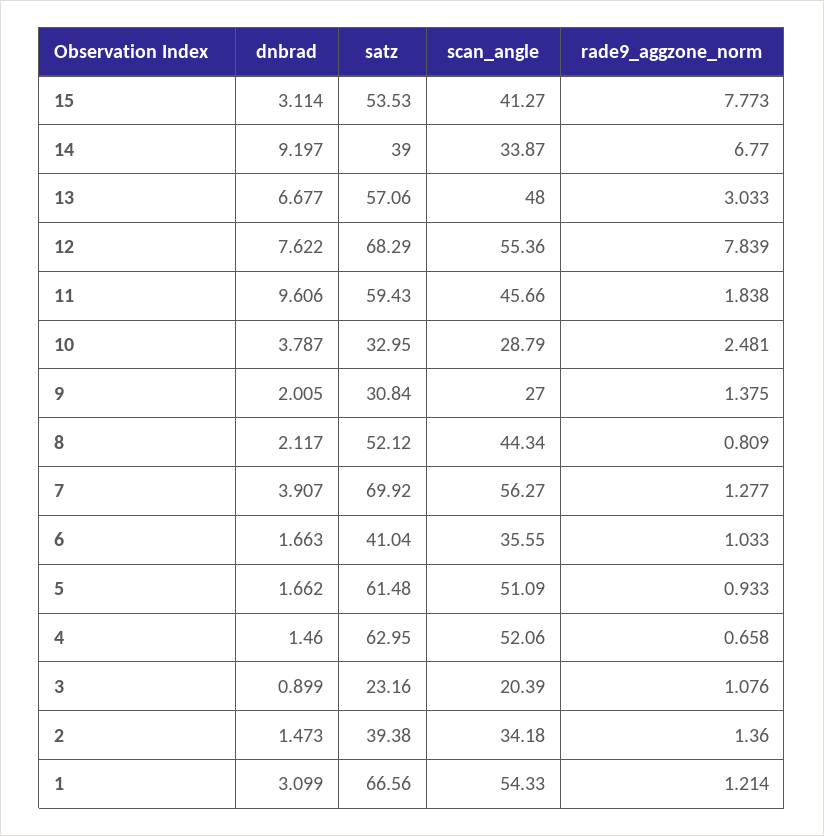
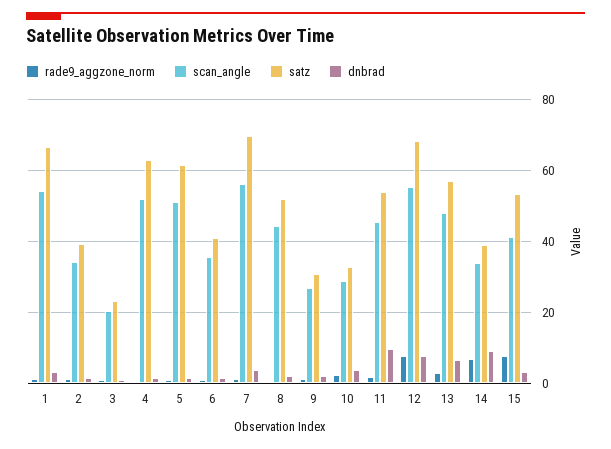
satz, 11: 59.43 -> 54

